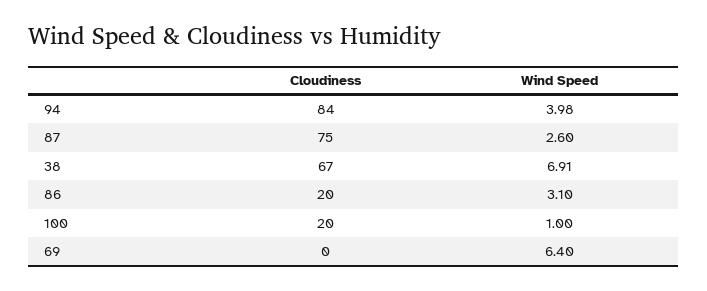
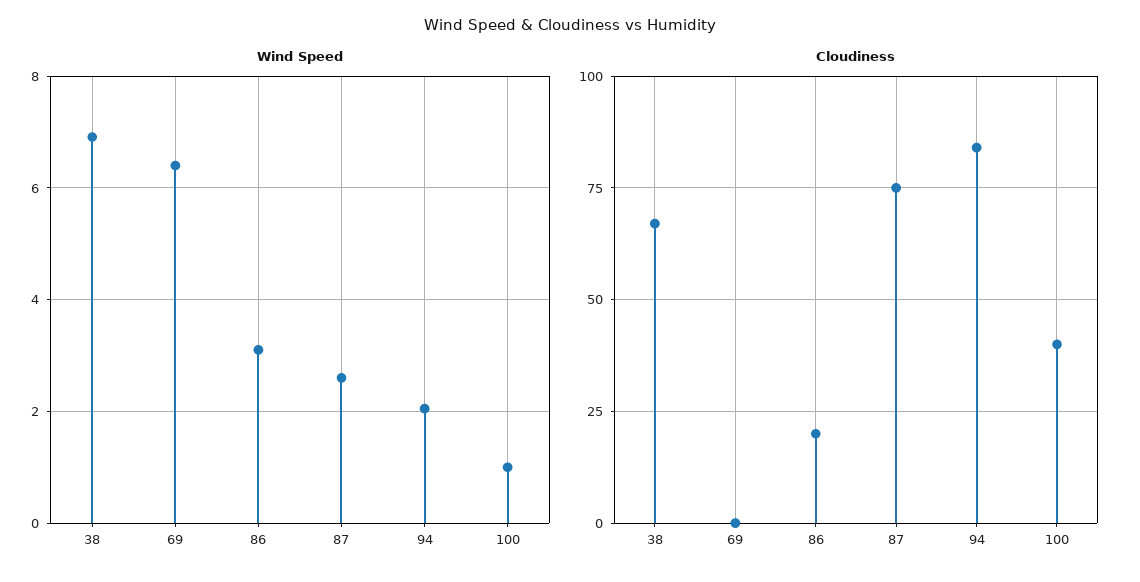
Wind Speed, 94: 3.98 -> 2
Cloudiness, 100: 20 -> 40

